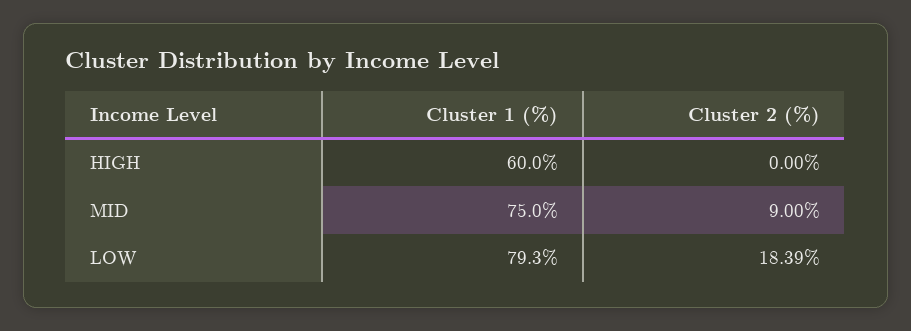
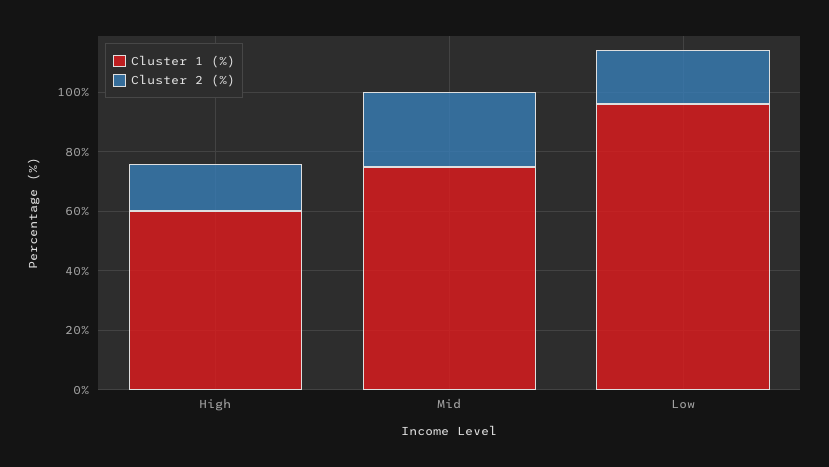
Cluster 2 (%), HIGH: 0 -> 15
Cluster 2 (%), MID: 9 -> 25
Cluster 1 (%), LOW: 79.3 -> 95

